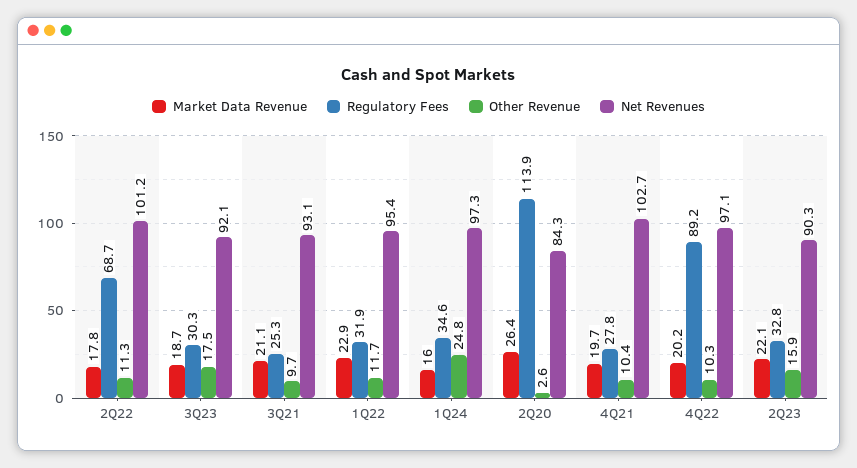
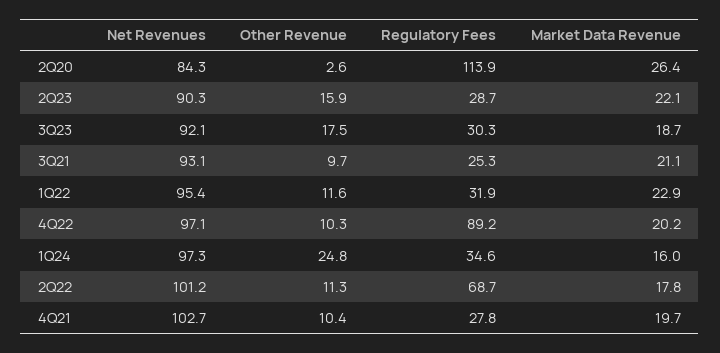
Other Revenue, 1Q22: 11.7 -> 11.6
Regulatory Fees, 2Q23: 32.8 -> 28.7

